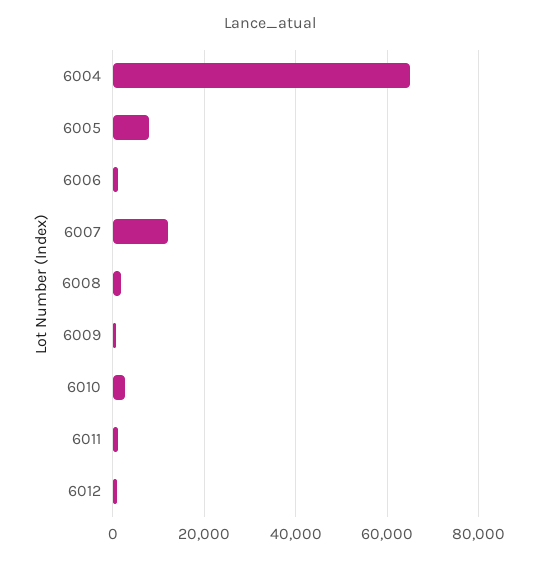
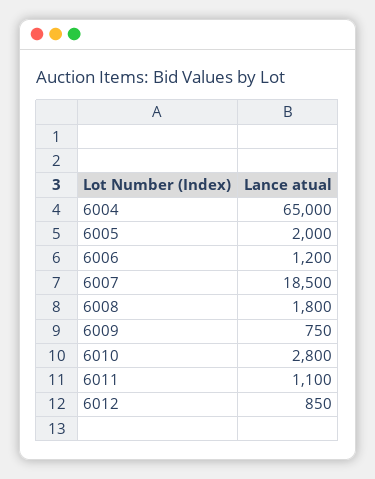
6005: 8000 -> 2000
6007: 12000 -> 18500

